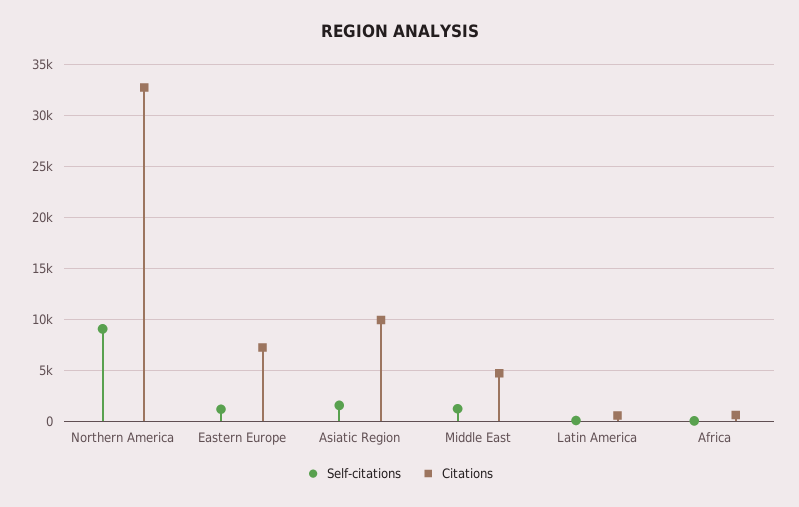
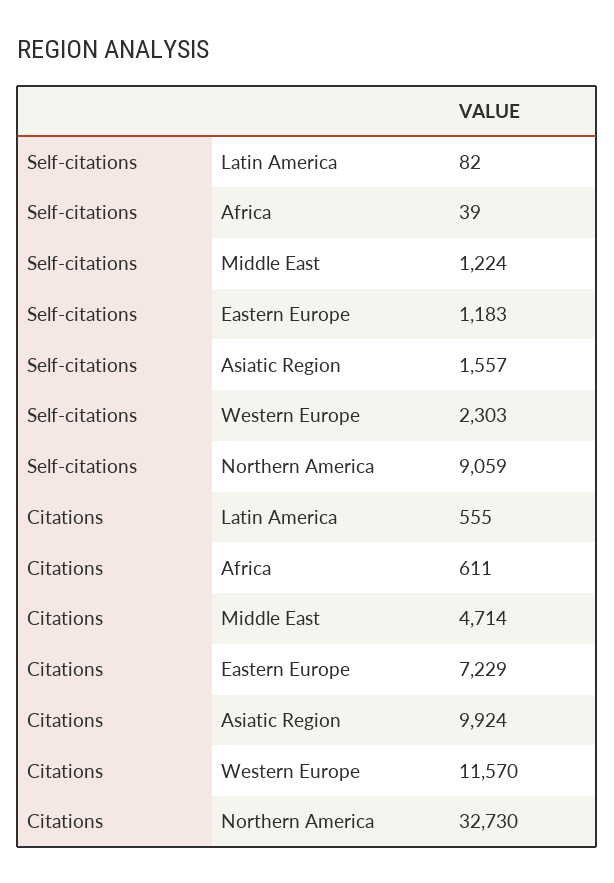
Self-citations, Western Europe: none -> 2303
Citations, Western Europe: none -> 11570

